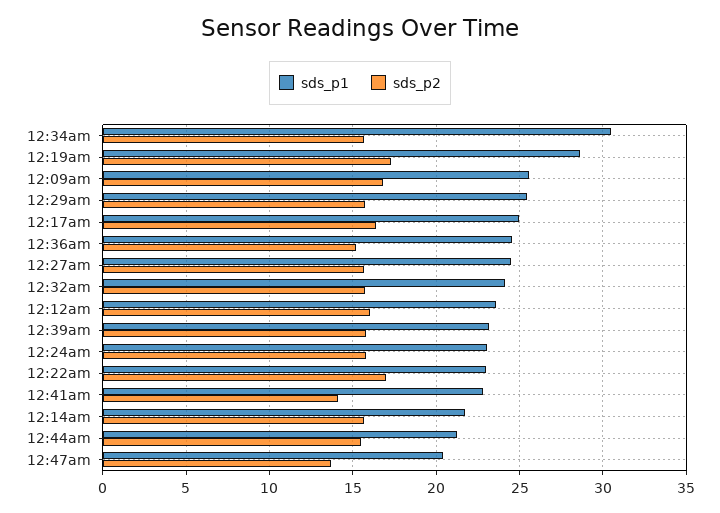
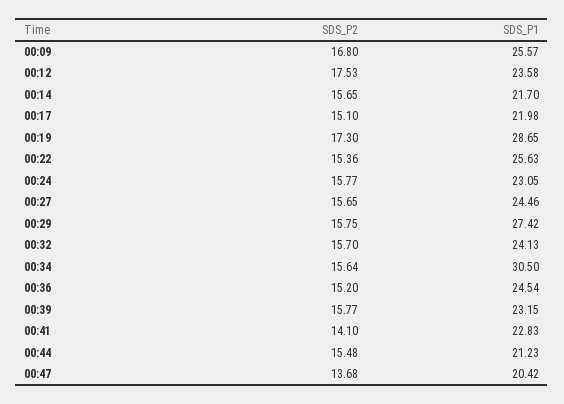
sds_p1, 12:29am: 25.5 -> 27.42
sds_p1, 12:17am: 25 -> 21.98
sds_p2, 12:17am: 16.5 -> 15.1
sds_p2, 12:12am: 16 -> 17.53
sds_p1, 12:22am: 23 -> 25.63
sds_p2, 12:22am: 17 -> 15.36

